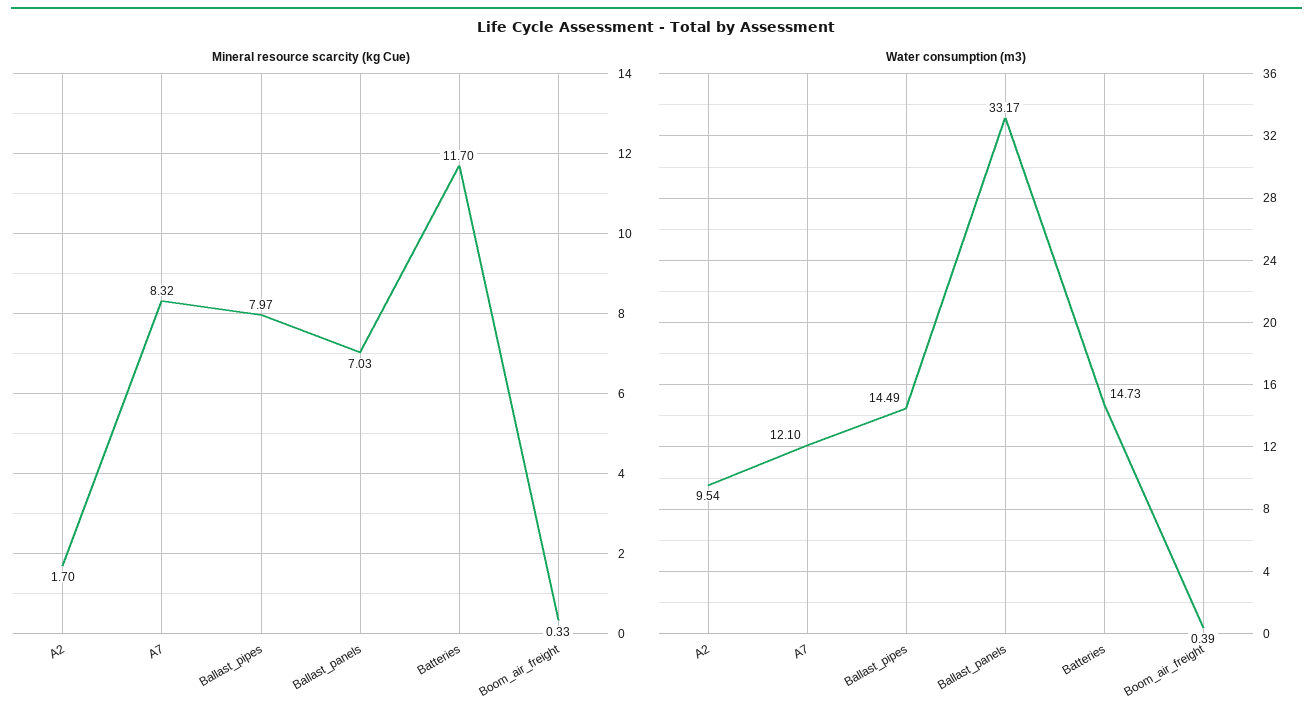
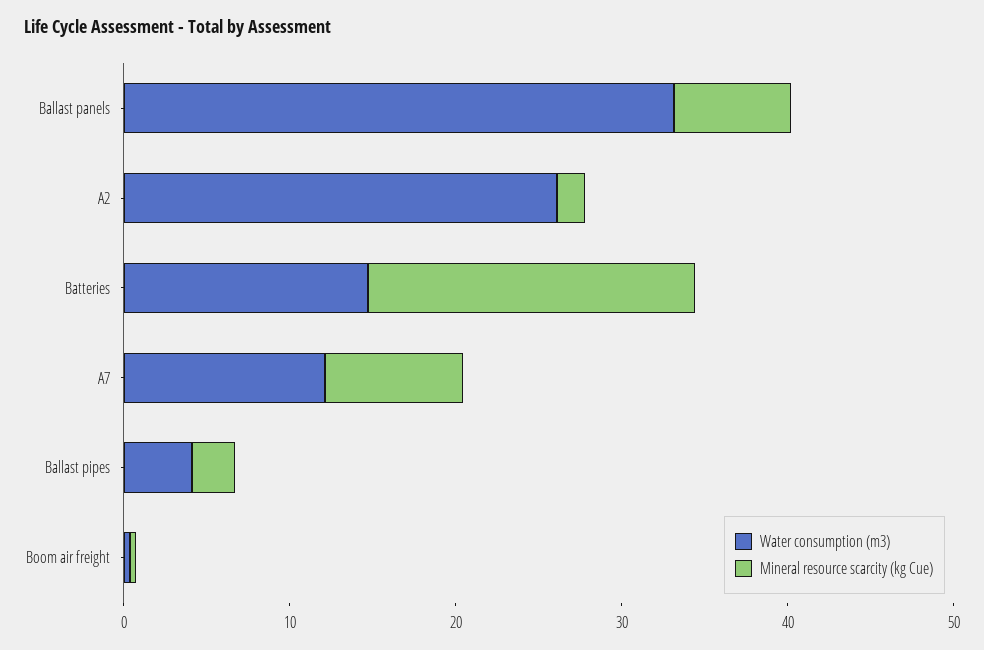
Mineral resource scarcity (kg Cue), Ballast_pipes: 7.97 -> 2
Mineral resource scarcity (kg Cue), Batteries: 11.7 -> 20
Water consumption (m3), A2: 9.54 -> 26
Water consumption (m3), Ballast_pipes: 14.49 -> 4

